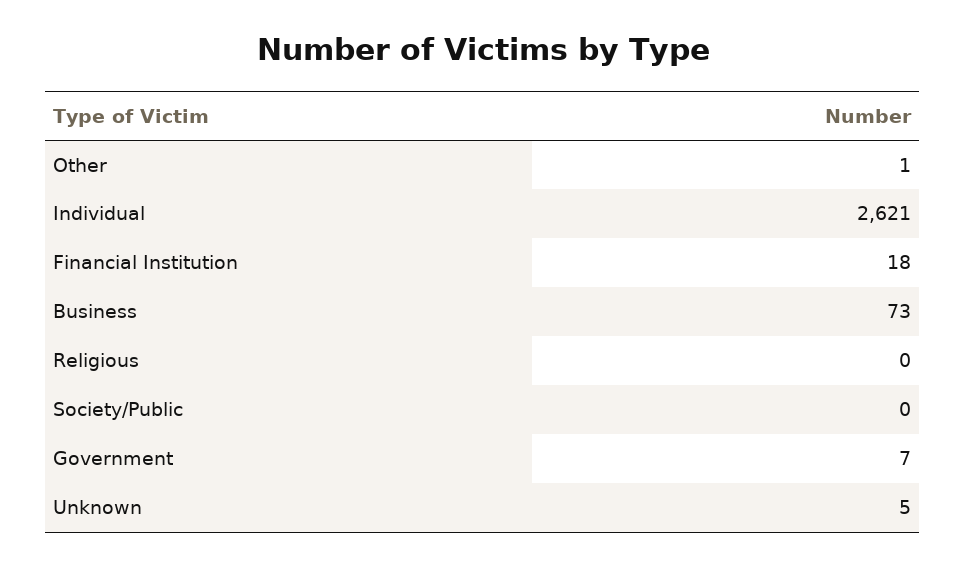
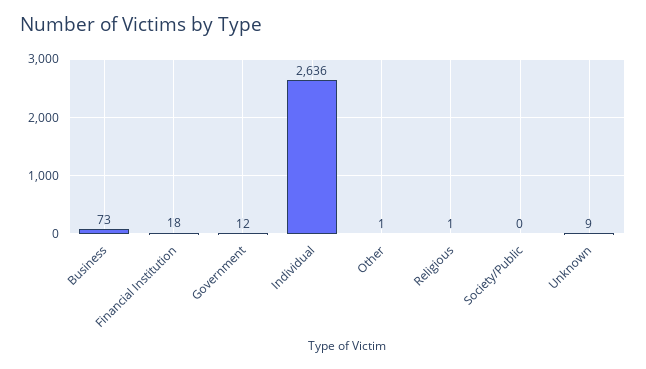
Individual: 2621 -> 2636
Religious: 0 -> 1
Government: 7 -> 12
Unknown: 5 -> 9

